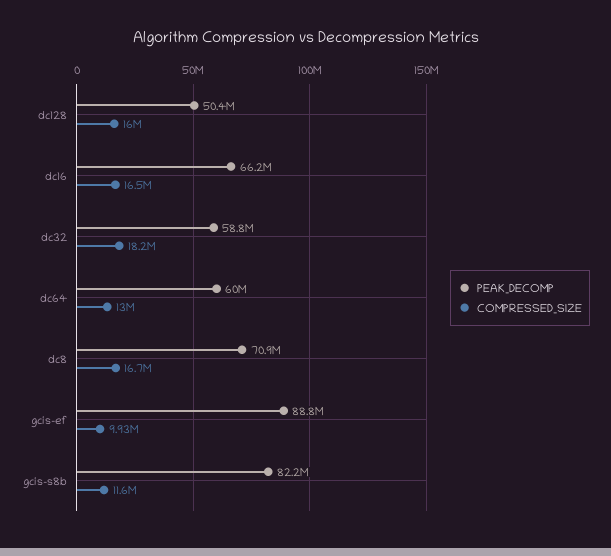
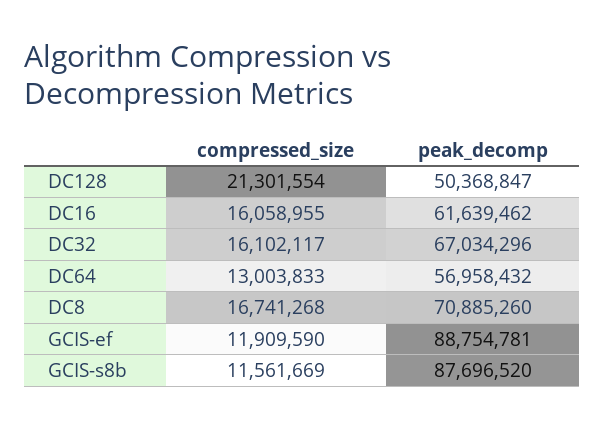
COMPRESSED_SIZE, dc128: 16000000 -> 21301554
PEAK_DECOMP, dc16: 66200000 -> 61639462
COMPRESSED_SIZE, dc16: 16500000 -> 16058955
PEAK_DECOMP, dc32: 58800000 -> 67034296
COMPRESSED_SIZE, dc32: 18200000 -> 16102117
PEAK_DECOMP, dc64: 60000000 -> 56958432
COMPRESSED_SIZE, gcis-ef: 9930000 -> 11909590
PEAK_DECOMP, gcis-s8b: 82200000 -> 87696520

